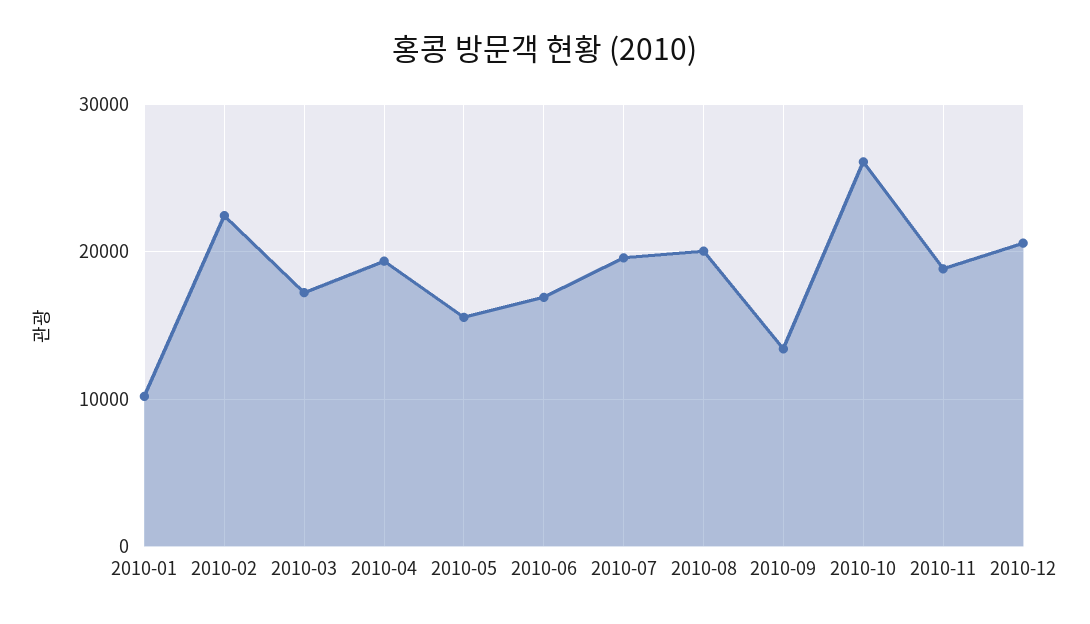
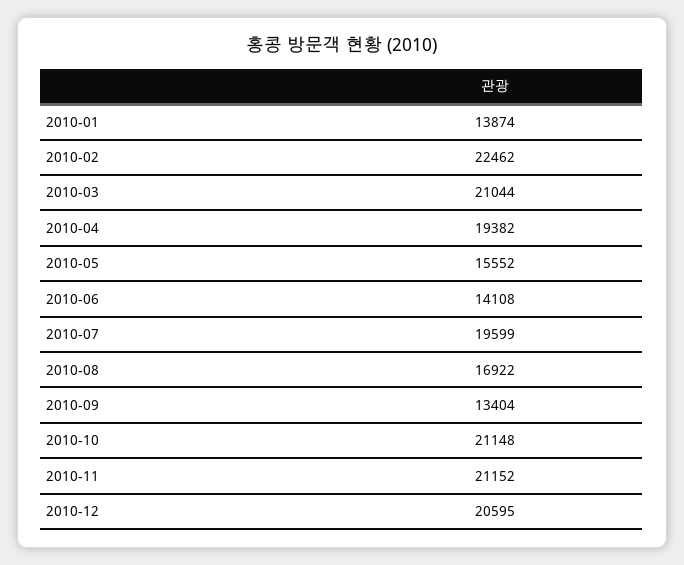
2010-01: 10000 -> 13874
2010-03: 17000 -> 21044
2010-06: 17000 -> 14108
2010-08: 20000 -> 16922
2010-10: 26000 -> 21148
2010-11: 19000 -> 21152

